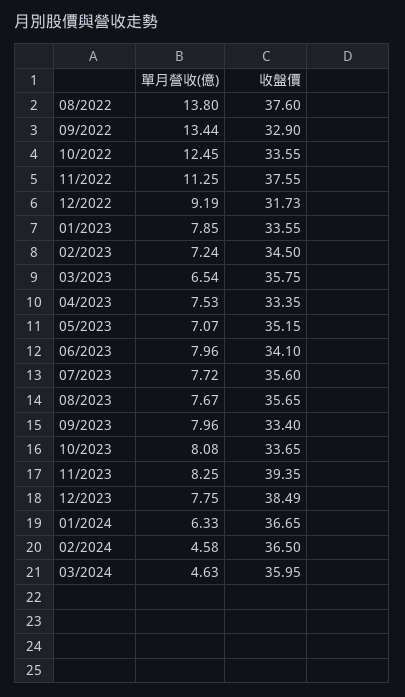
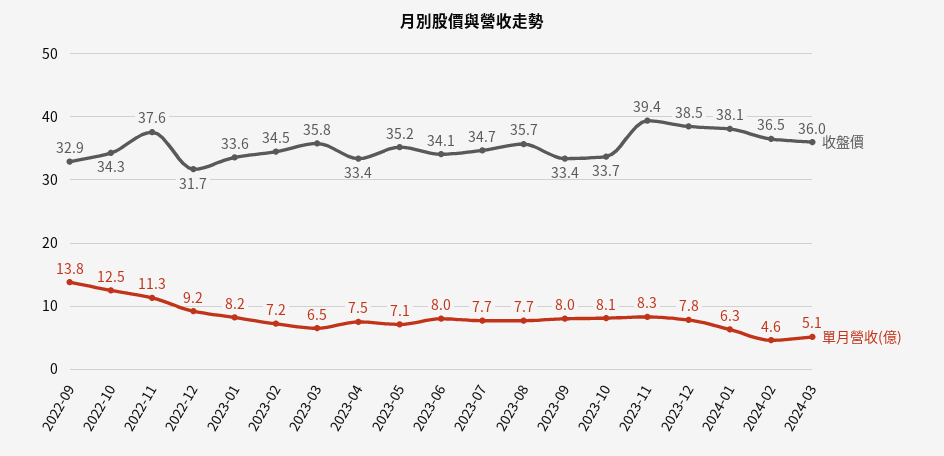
單月營收(億), 08/2022: 13.8 -> none
收盤價, 08/2022: 37.6 -> none
單月營收(億), 09/2022: 13.44 -> 13.8
收盤價, 10/2022: 33.55 -> 34.3
單月營收(億), 01/2023: 7.85 -> 8.2
收盤價, 07/2023: 35.6 -> 34.7
收盤價, 01/2024: 36.65 -> 38.1
單月營收(億), 03/2024: 4.63 -> 5.1

